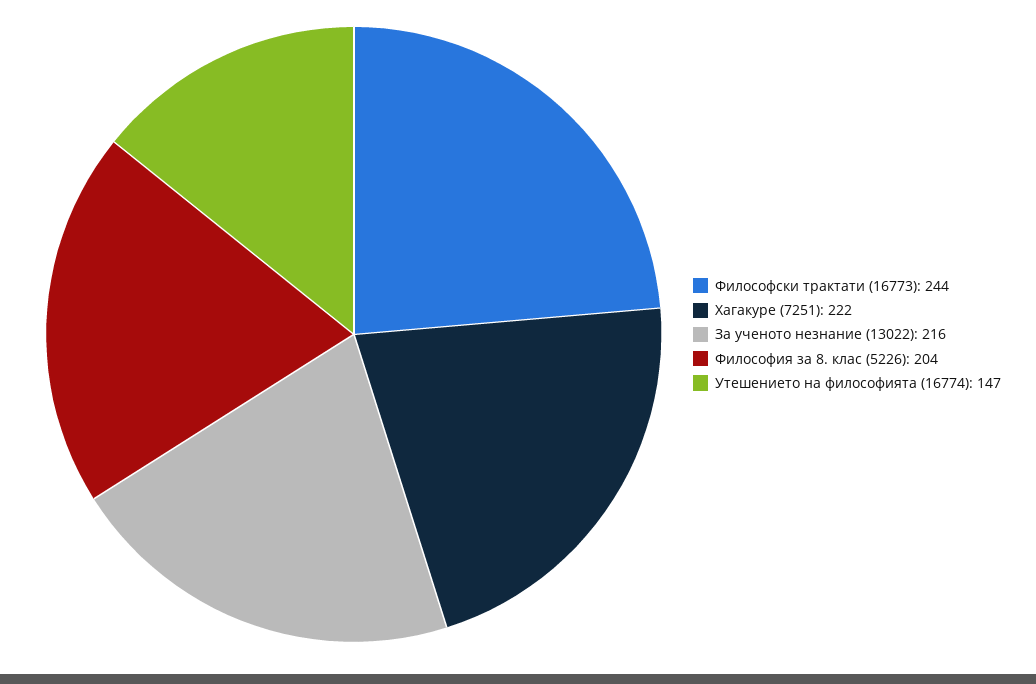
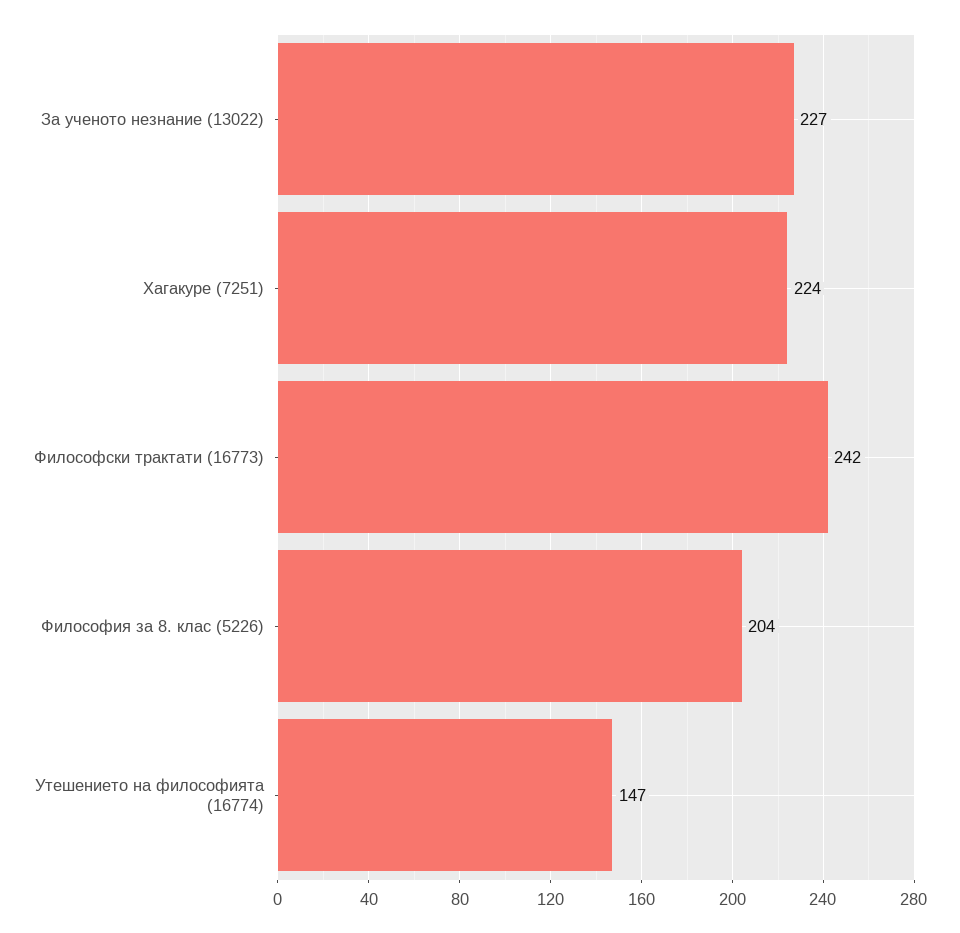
Философски трактати (16773): 244 -> 242
Хагакуре (7251): 222 -> 224
За ученото незнание (13022): 216 -> 227

